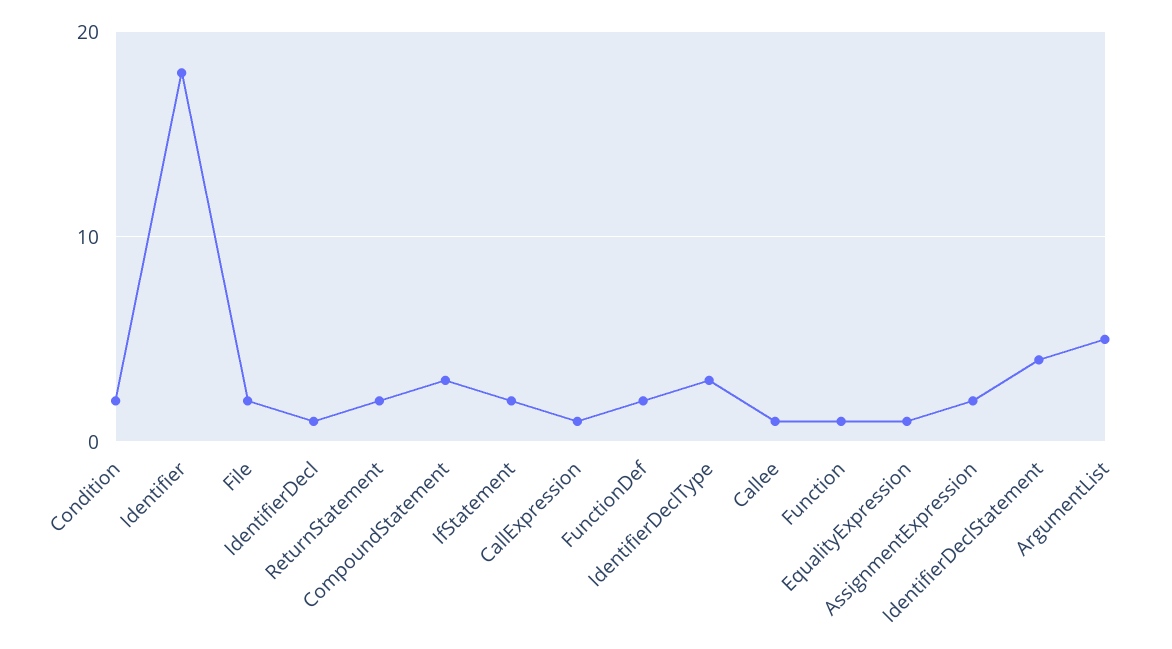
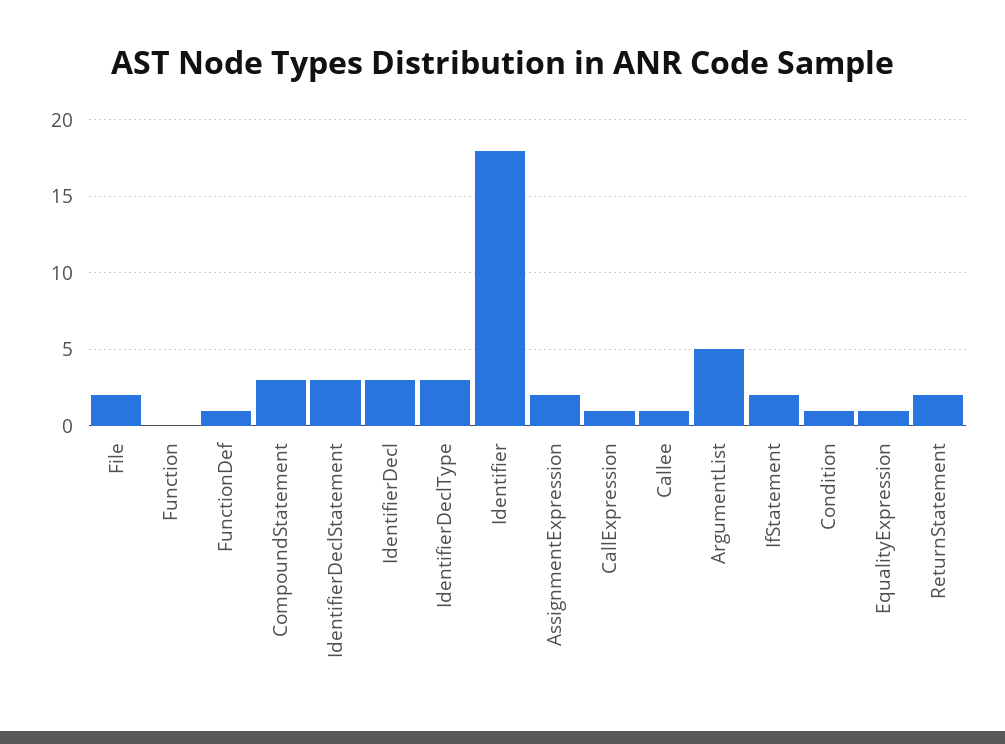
Condition: 2 -> 1
IdentifierDecl: 1 -> 3
FunctionDef: 2 -> 1
Function: 1 -> 0
IdentifierDeclStatement: 4 -> 3

